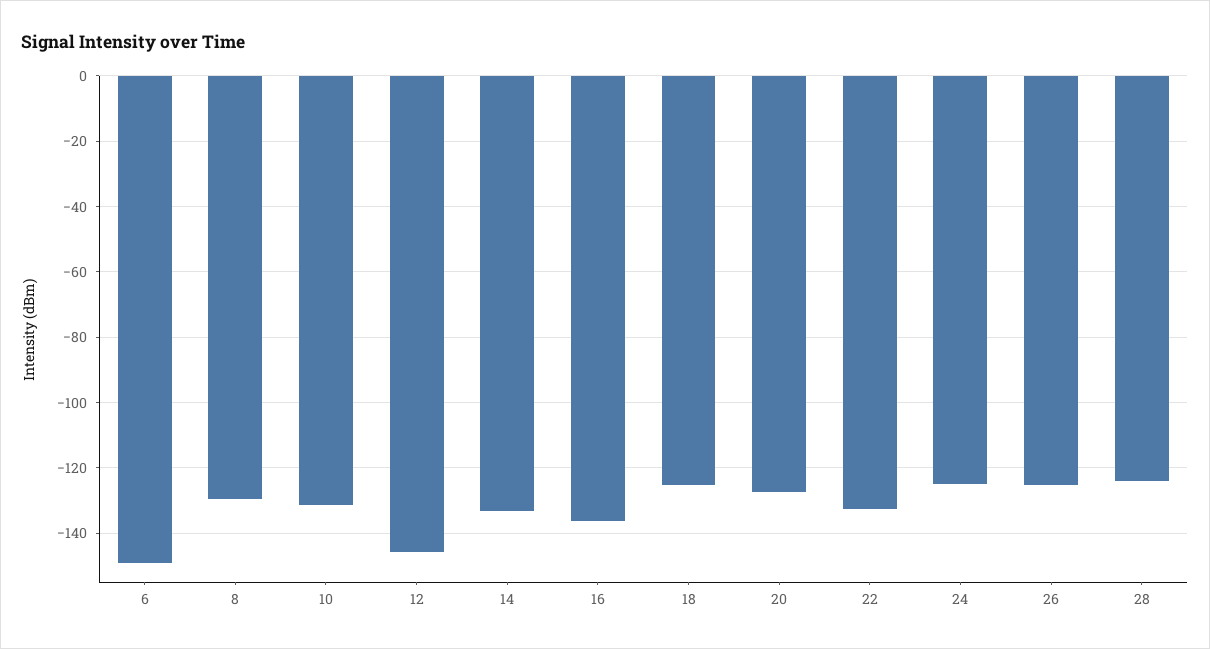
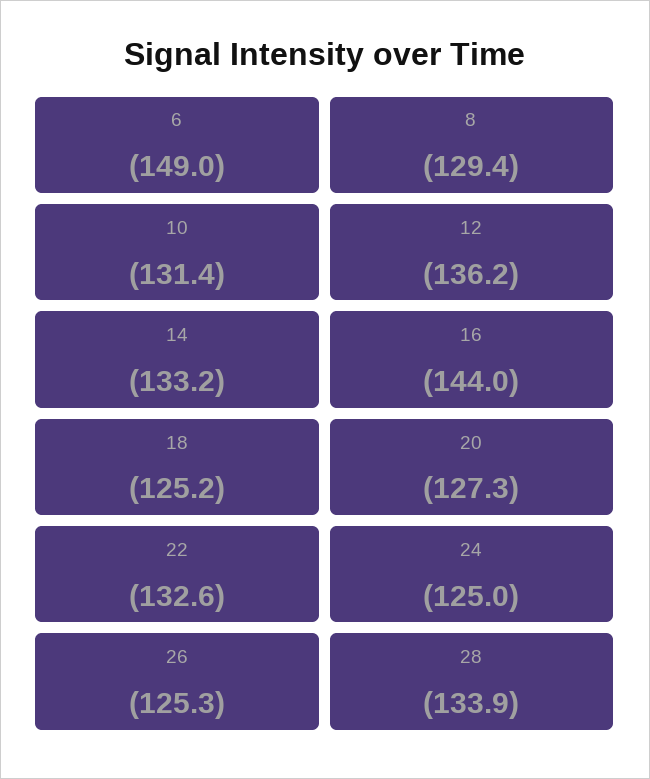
12: -146 -> -136.2
16: -136 -> -144
28: -124 -> -133.9

